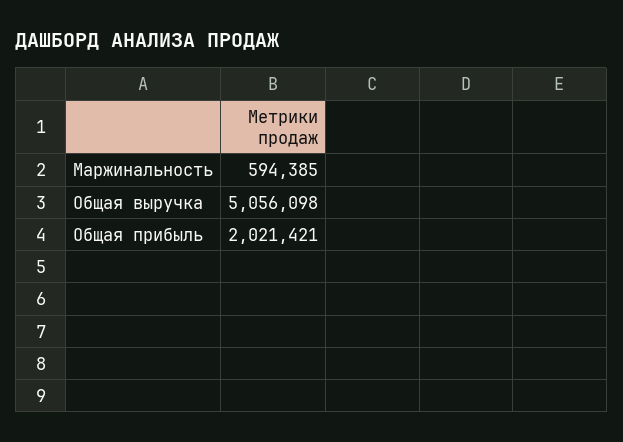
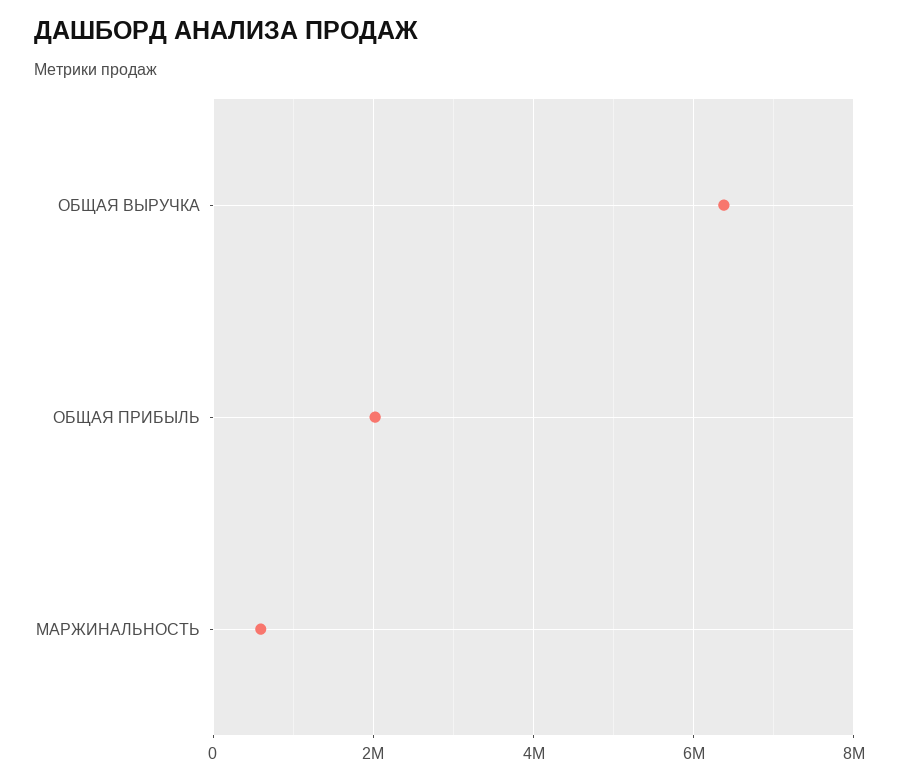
Общая выручка: 5056098 -> 6400000

